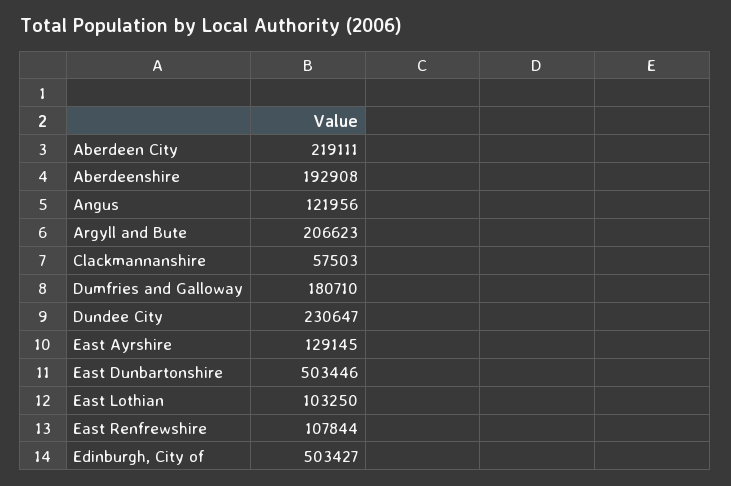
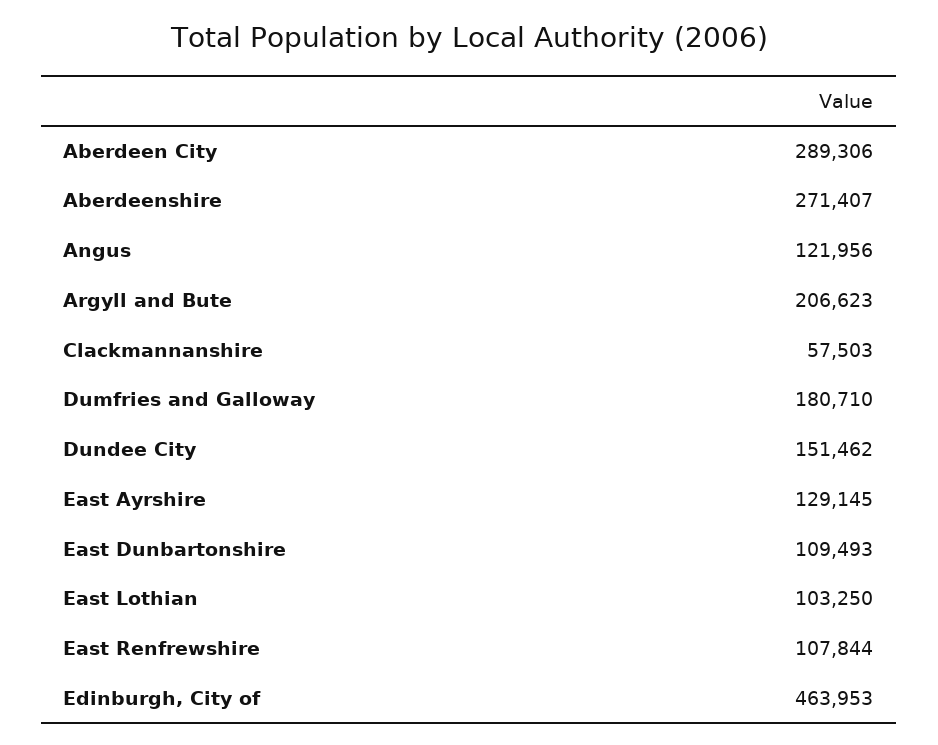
Aberdeen City: 219111 -> 289306
Aberdeenshire: 192908 -> 271407
Dundee City: 230647 -> 151462
East Dunbartonshire: 503446 -> 109493
Edinburgh, City of: 503427 -> 463953

